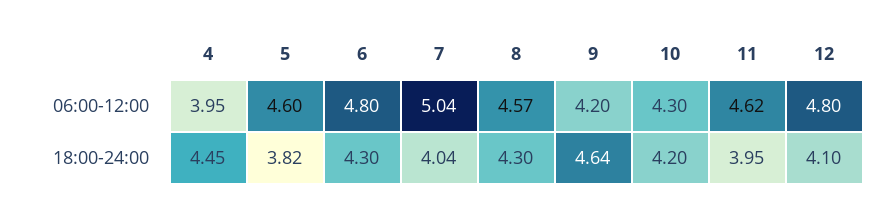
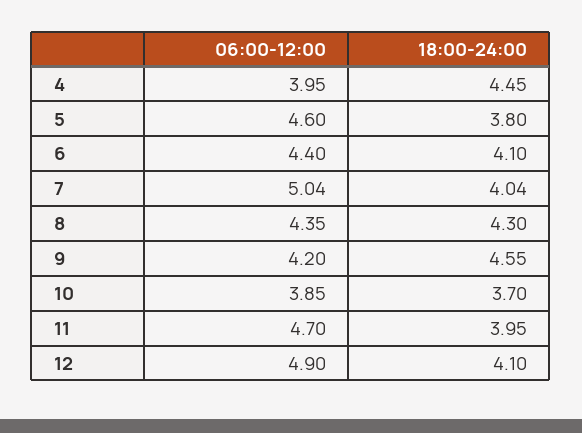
6, 06:00-12:00: 4.8 -> 4.4
8, 06:00-12:00: 4.57 -> 4.35
10, 06:00-12:00: 4.3 -> 3.85
11, 06:00-12:00: 4.62 -> 4.7
12, 06:00-12:00: 4.8 -> 4.9
5, 18:00-24:00: 3.82 -> 3.8
6, 18:00-24:00: 4.3 -> 4.1
9, 18:00-24:00: 4.64 -> 4.55
10, 18:00-24:00: 4.2 -> 3.7

